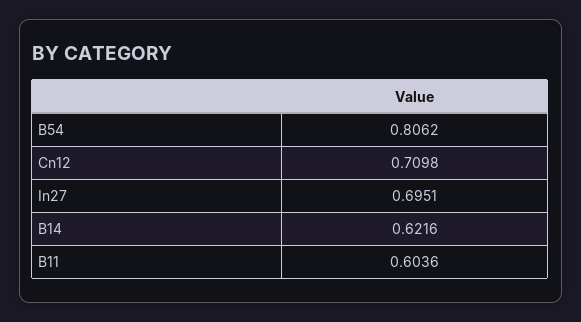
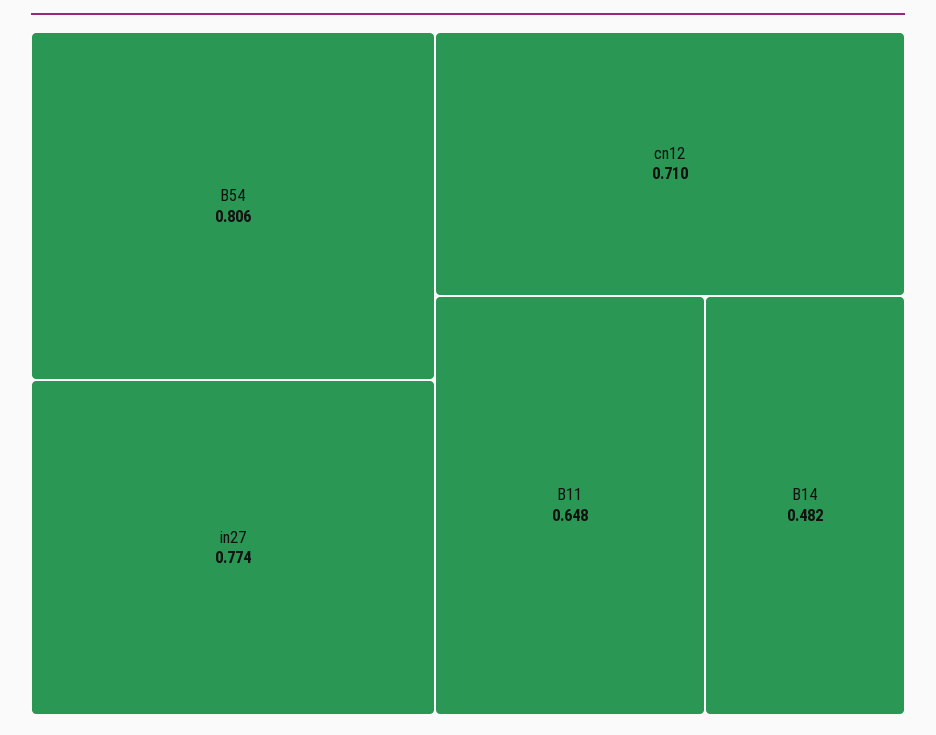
In27: 0.6951 -> 0.774
B14: 0.6216 -> 0.482
B11: 0.6036 -> 0.648

